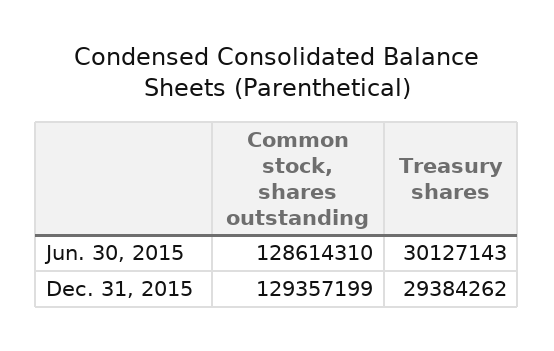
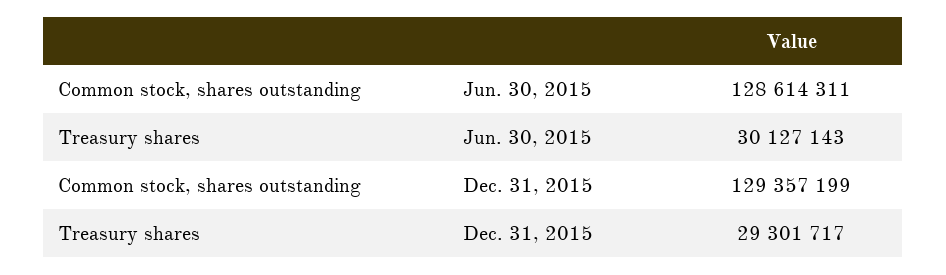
Common stock, shares outstanding, Jun. 30, 2015: 128614310 -> 128614311
Treasury shares, Dec. 31, 2015: 29384262 -> 29301717

